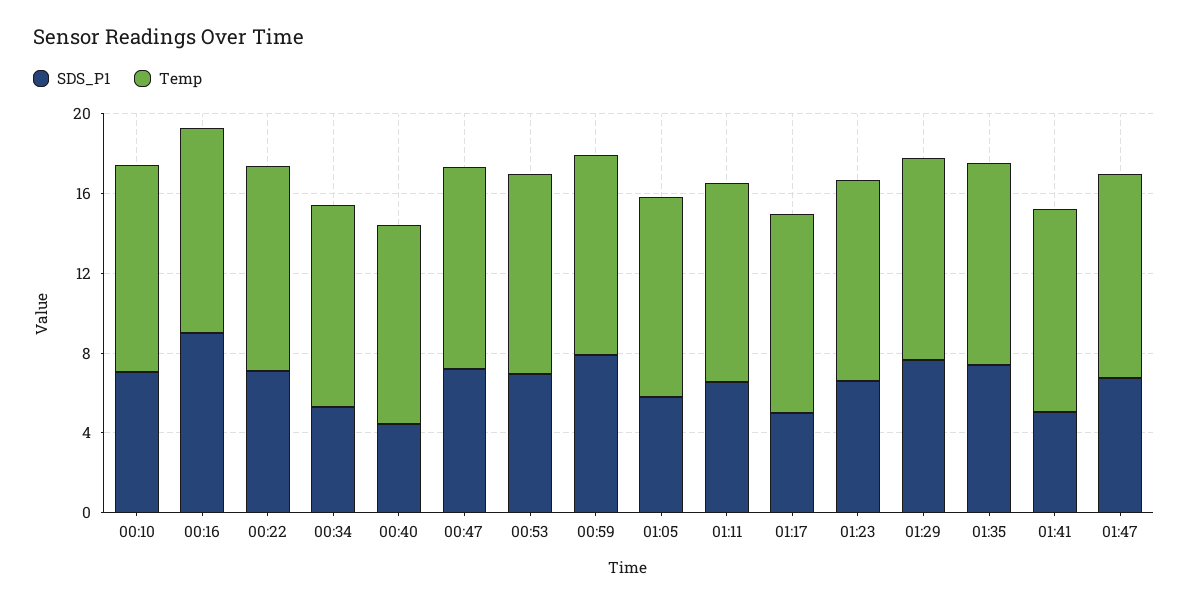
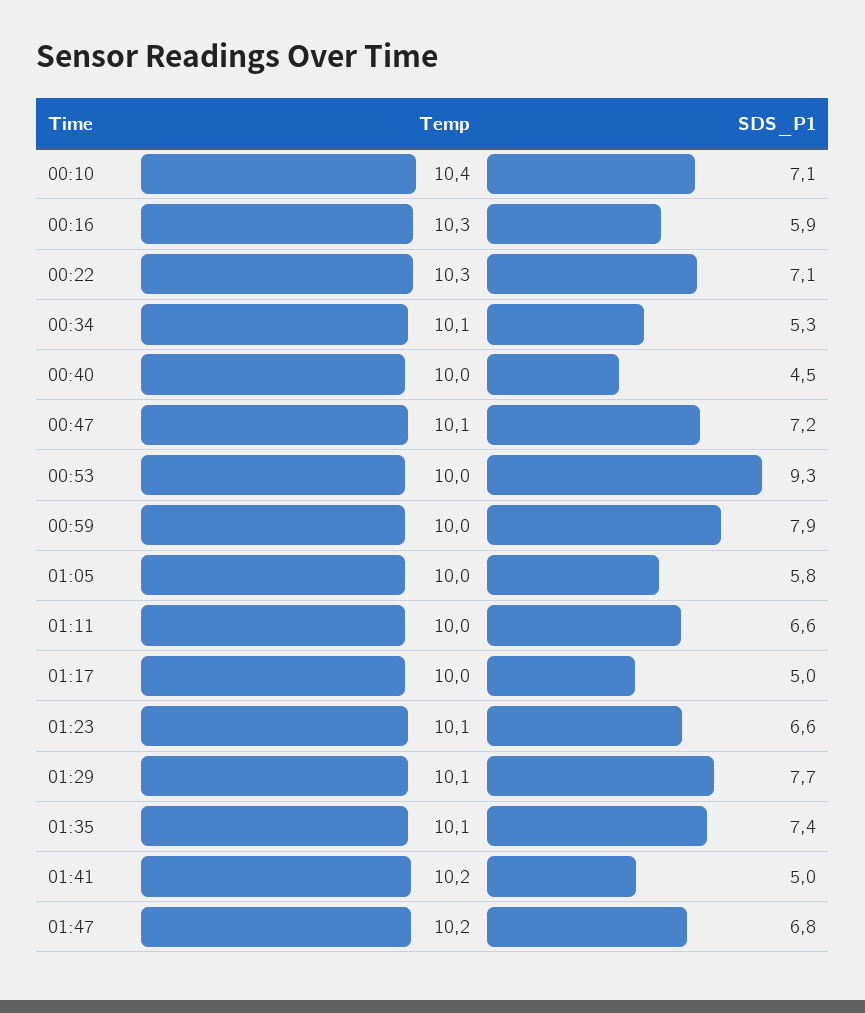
SDS_P1, 00:16: 9 -> 5.9
SDS_P1, 00:53: 7 -> 9.3

